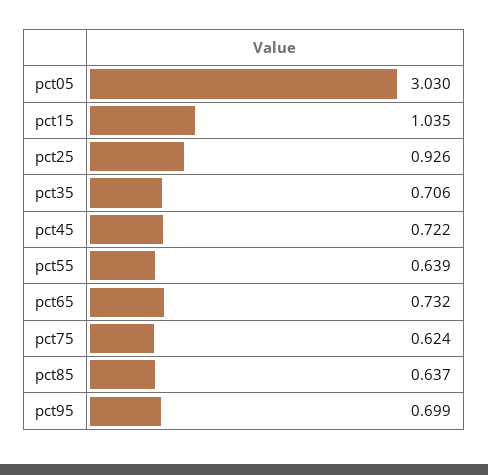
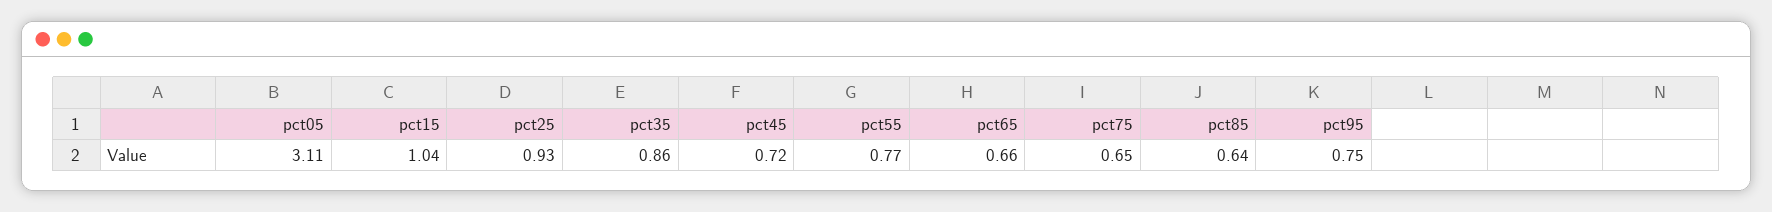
pct05: 3.03 -> 3.11
pct35: 0.706 -> 0.86
pct55: 0.639 -> 0.77
pct65: 0.732 -> 0.66
pct75: 0.624 -> 0.65
pct95: 0.699 -> 0.75

